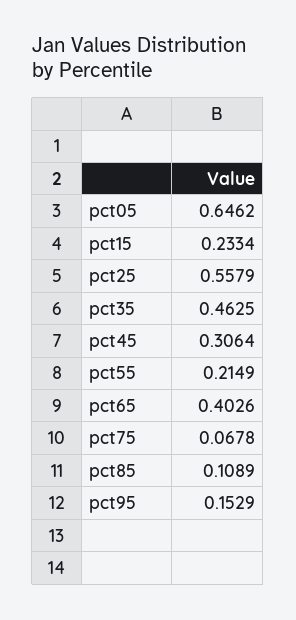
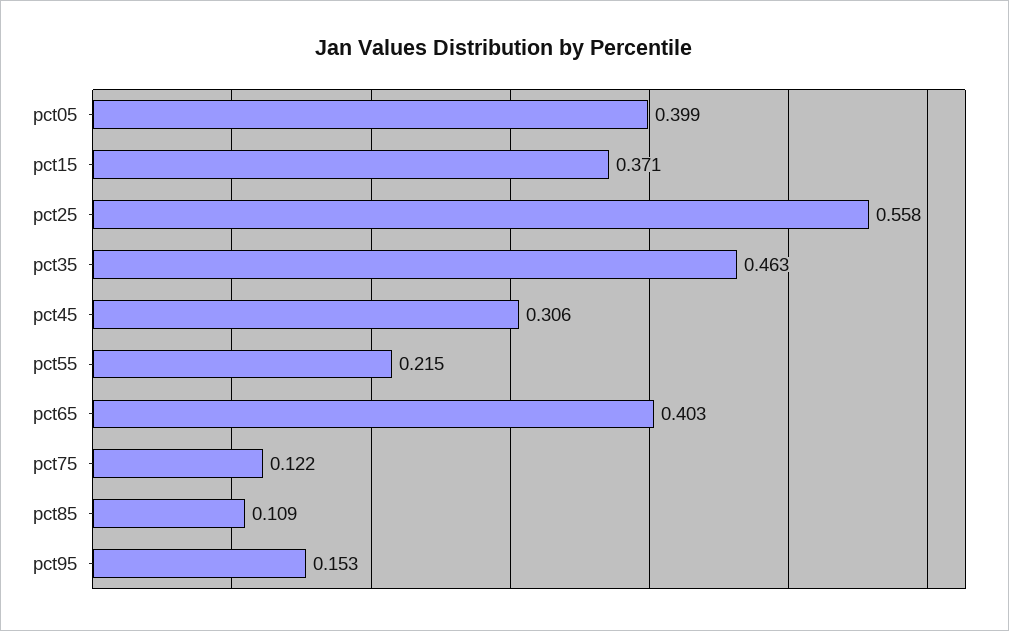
pct05: 0.6462 -> 0.399
pct15: 0.2334 -> 0.371
pct75: 0.0678 -> 0.122

